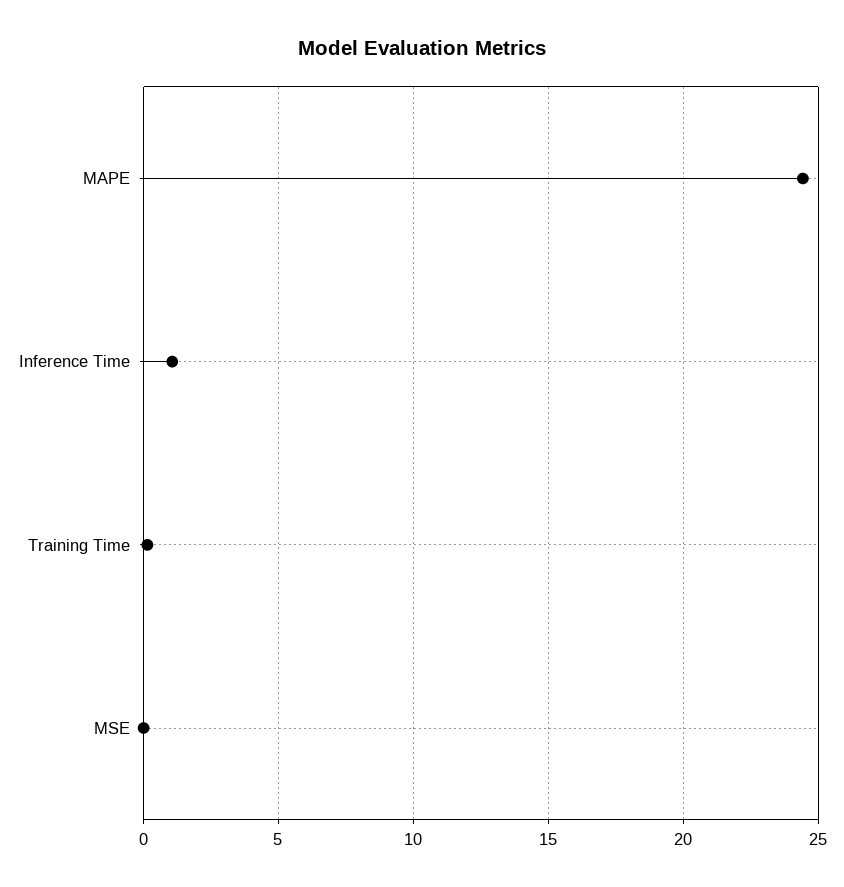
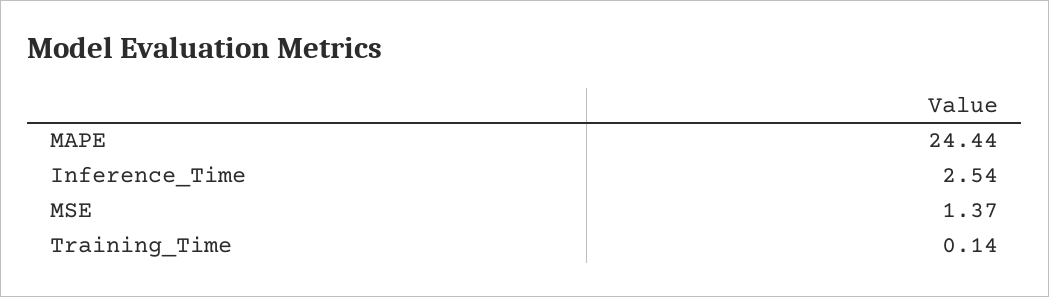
Inference Time: 1 -> 2.54
MSE: 0 -> 1.37

